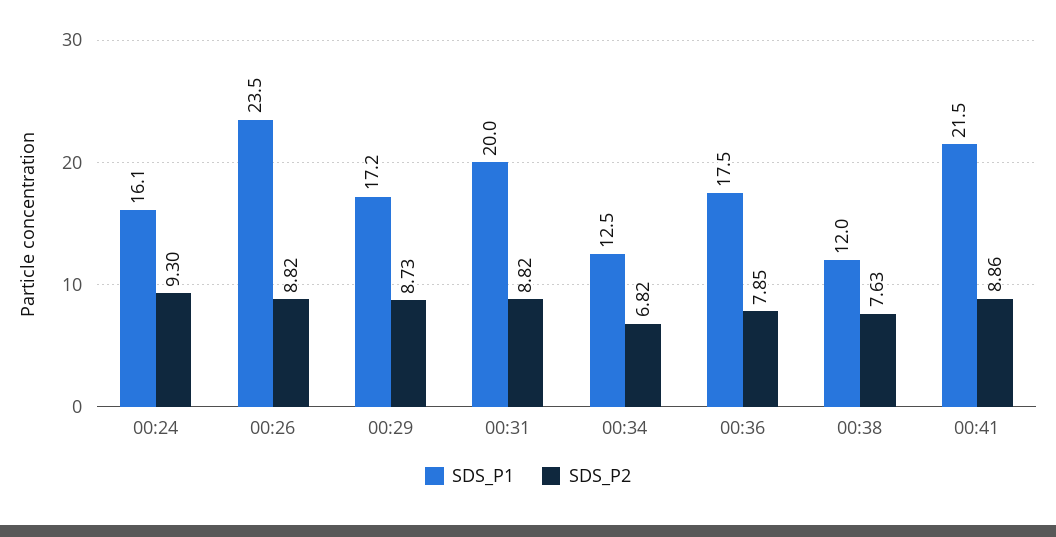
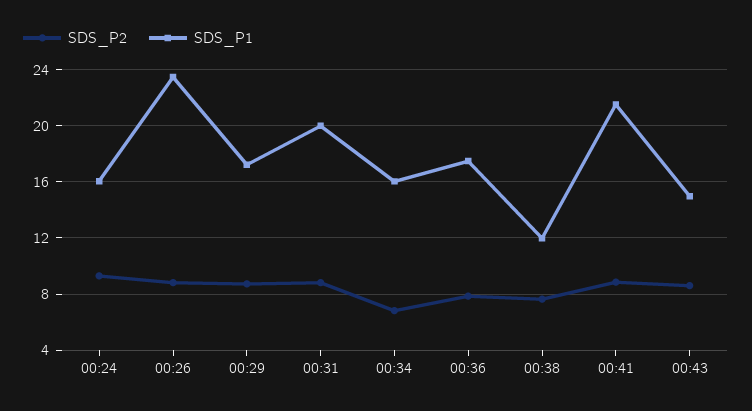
SDS_P1, 00:34: 12.5 -> 16
SDS_P2, 00:43: none -> 8.5
SDS_P1, 00:43: none -> 15

